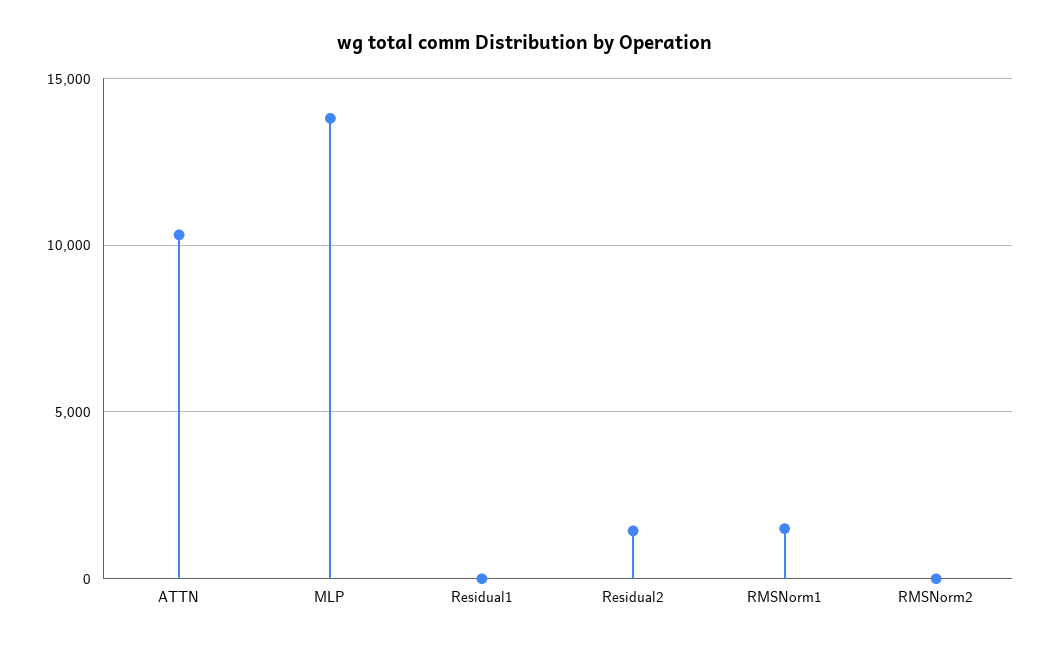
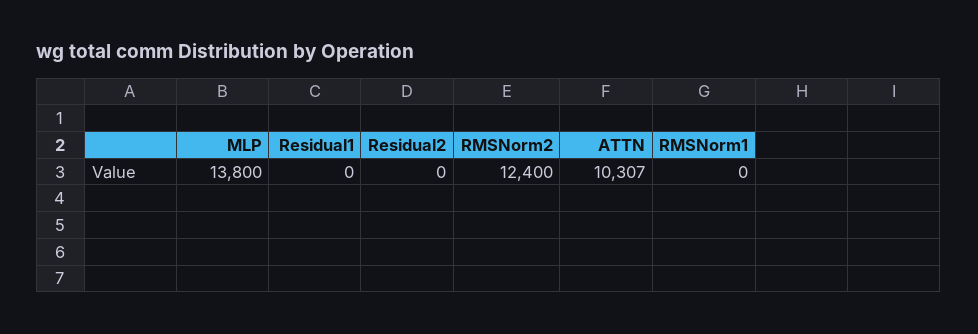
Residual2: 1500 -> 0
RMSNorm1: 1500 -> 0
RMSNorm2: 0 -> 12400

